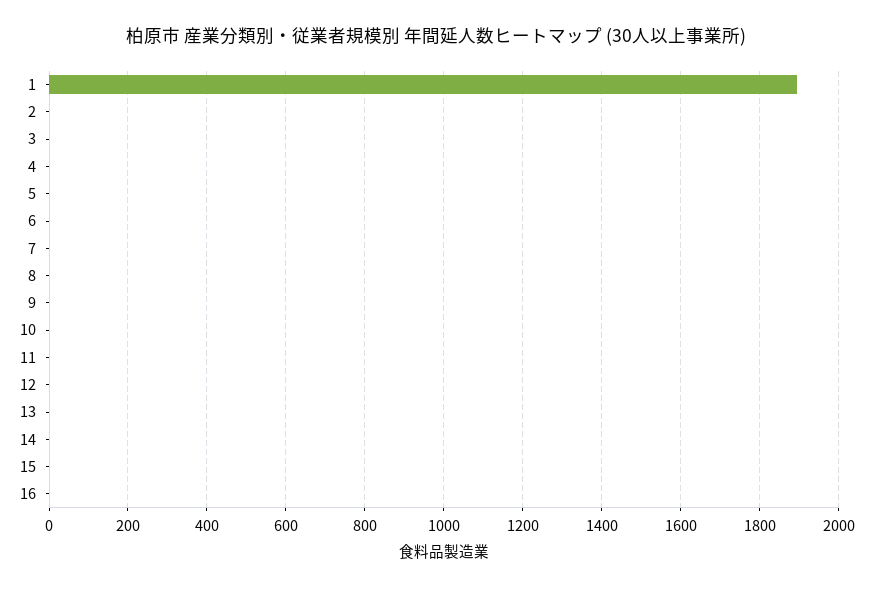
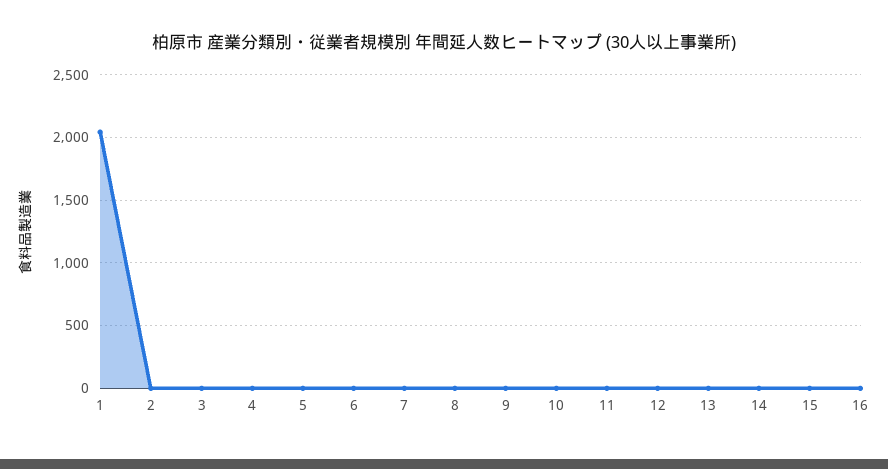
1: 1900 -> 2050

